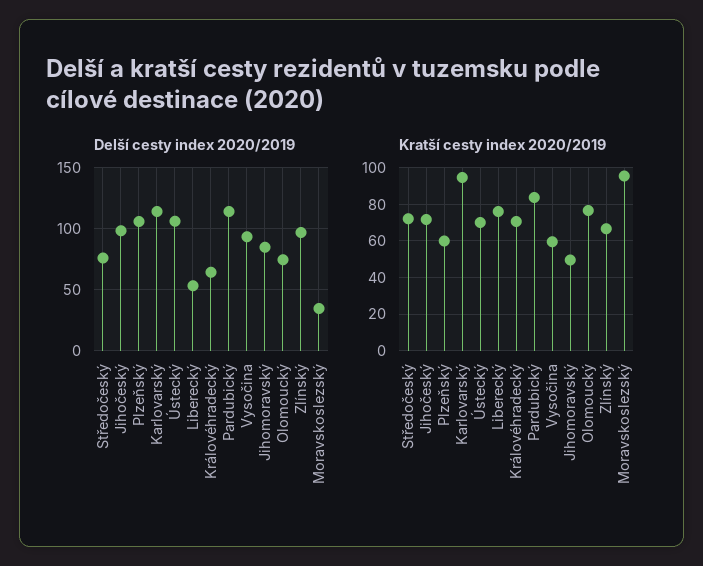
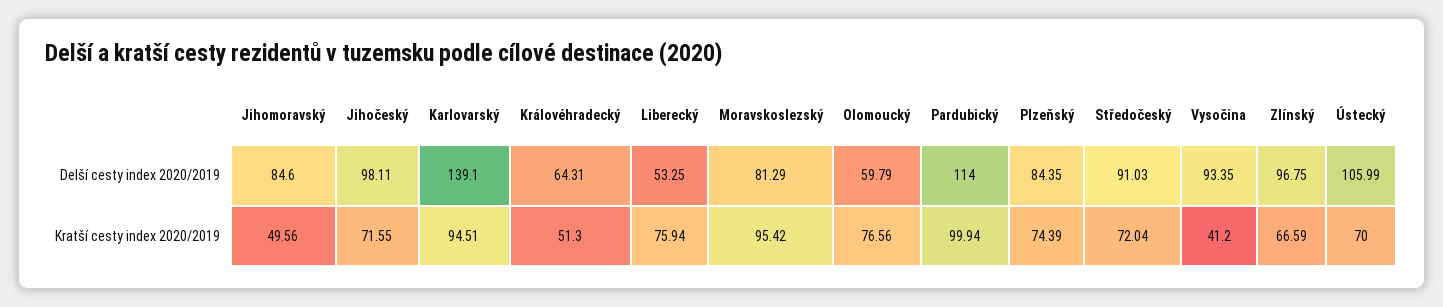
Delší cesty index 2020/2019, Středočeský: 75 -> 91.03
Delší cesty index 2020/2019, Plzeňský: 105 -> 84.35
Delší cesty index 2020/2019, Karlovarský: 115 -> 139.1
Delší cesty index 2020/2019, Olomoucký: 75 -> 59.79
Delší cesty index 2020/2019, Moravskoslezský: 35 -> 81.29
Kratší cesty index 2020/2019, Plzeňský: 60 -> 74.39
Kratší cesty index 2020/2019, Královéhradecký: 70 -> 51.3
Kratší cesty index 2020/2019, Pardubický: 85 -> 99.94
Kratší cesty index 2020/2019, Vysočina: 60 -> 41.2

